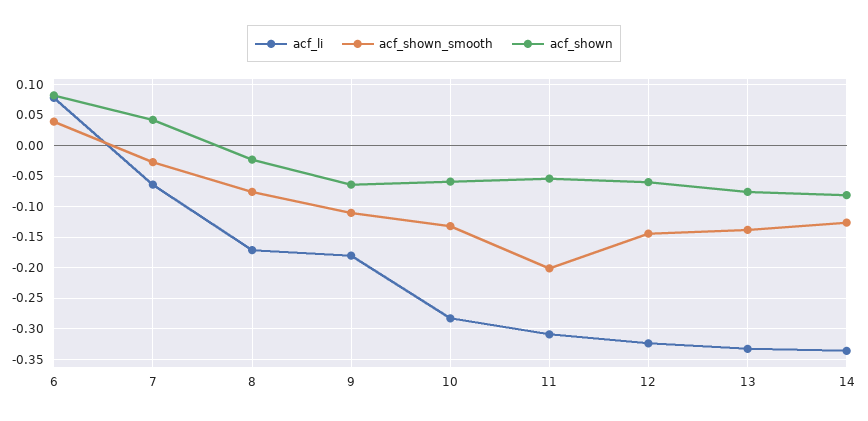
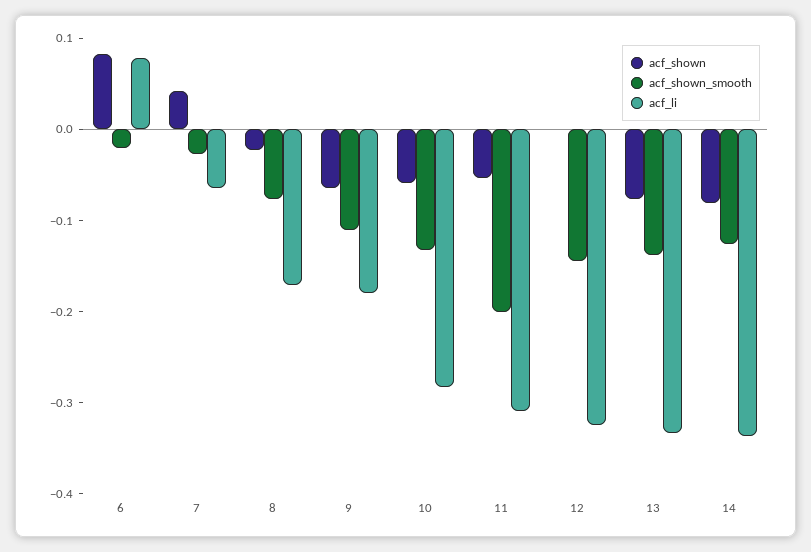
acf_shown_smooth, 6: 0.04 -> -0.02
acf_shown, 12: -0.06 -> 0

